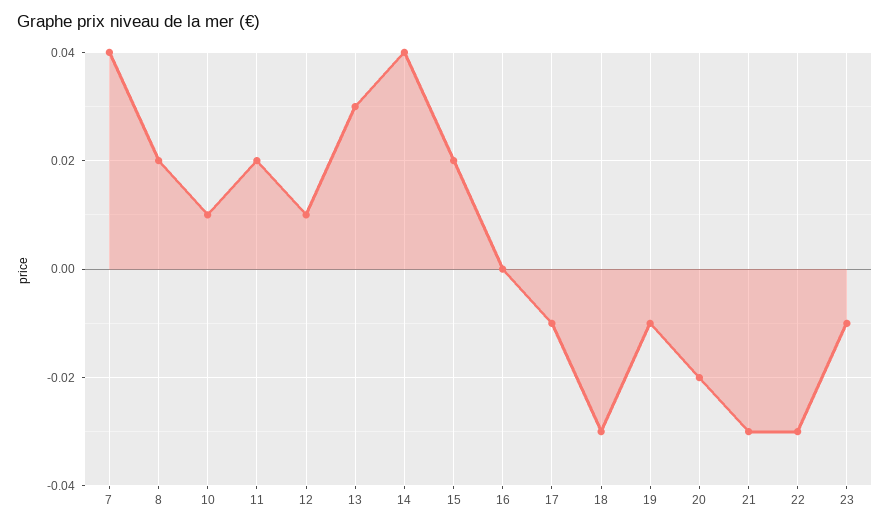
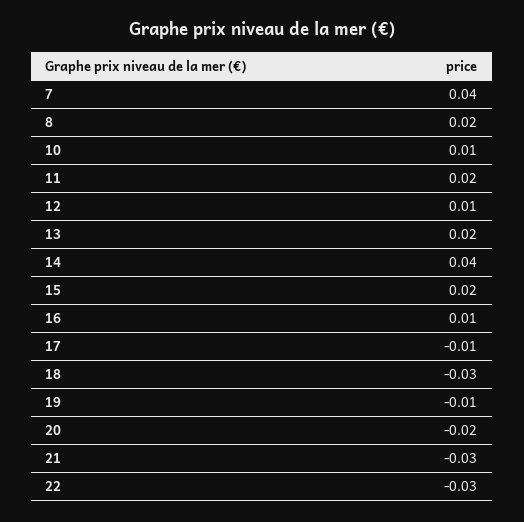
13: 0.03 -> 0.02
16: 0 -> 0.01
23: -0.01 -> none

